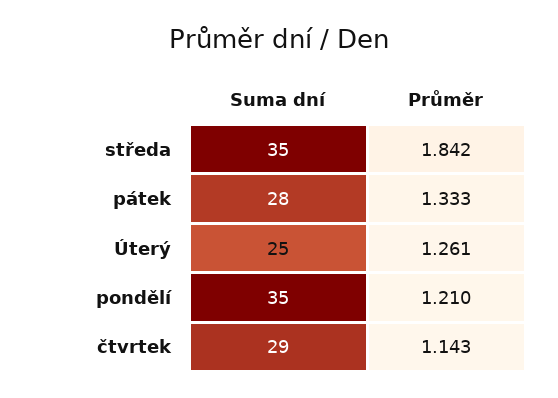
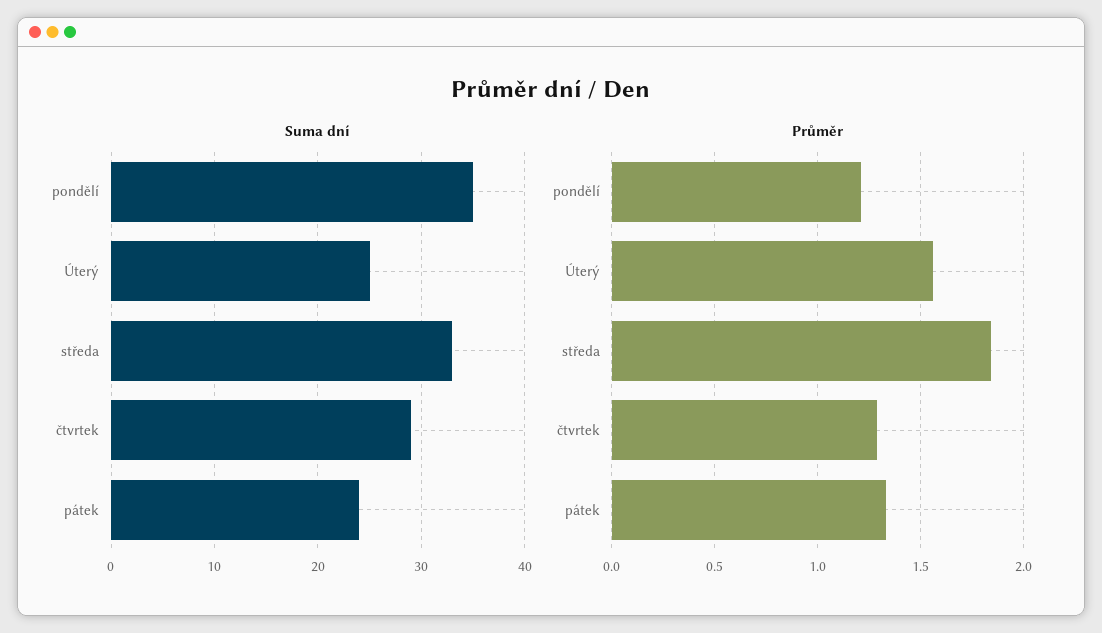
Suma dní, středa: 35 -> 33
Suma dní, pátek: 28 -> 24
Průměr, Úterý: 1.261 -> 1.55
Průměr, čtvrtek: 1.143 -> 1.3

